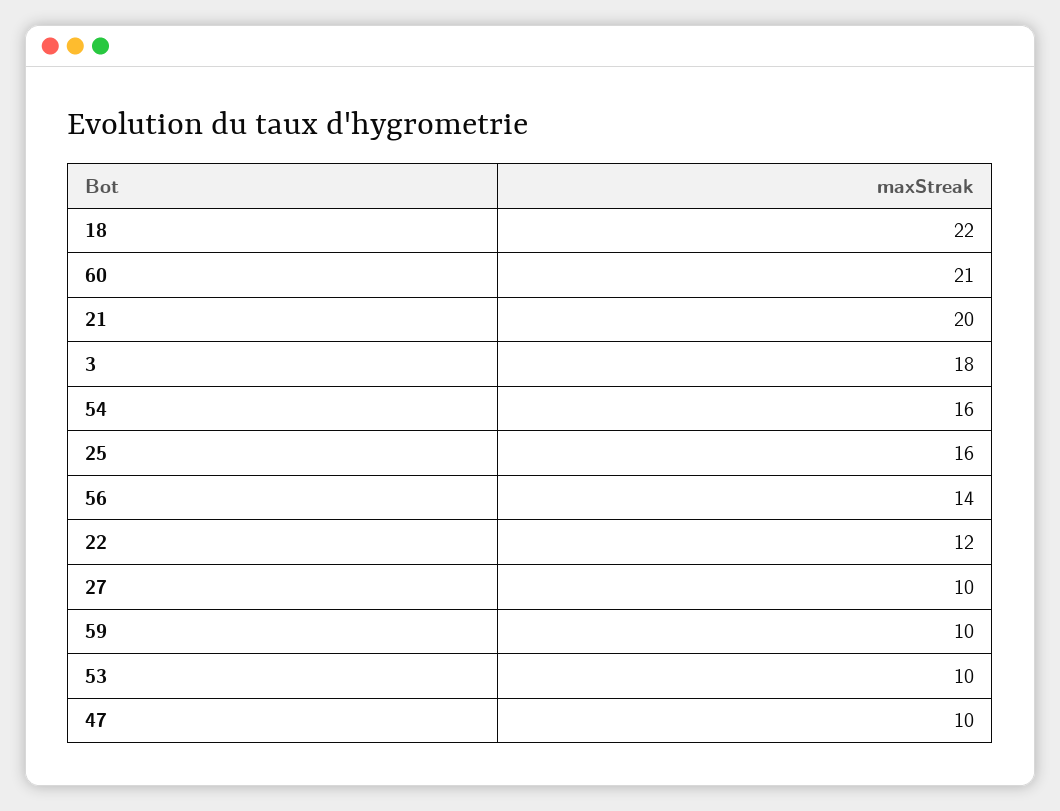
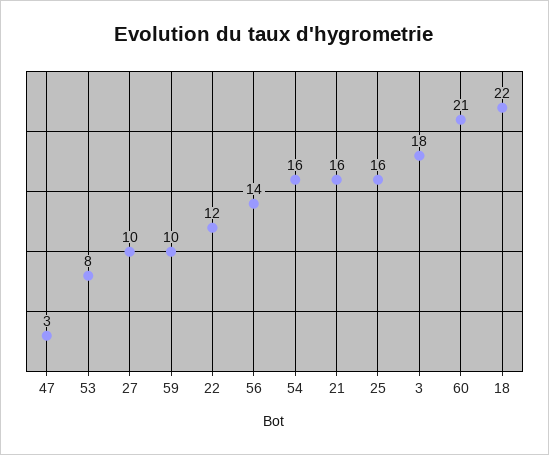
21: 20 -> 16
53: 10 -> 8
47: 10 -> 3

